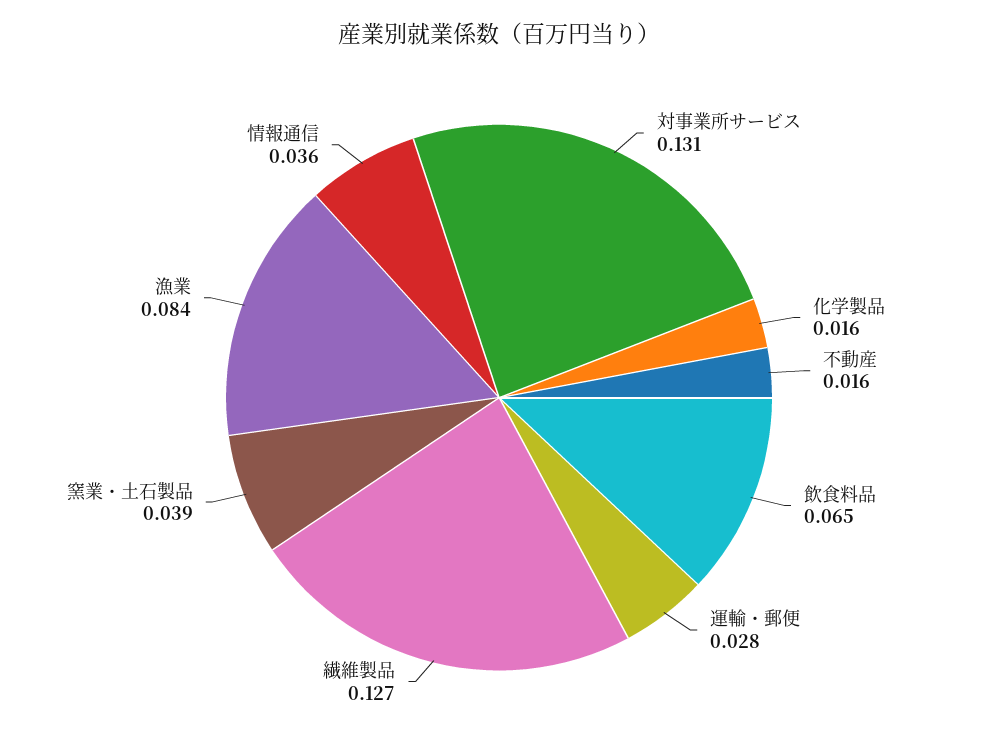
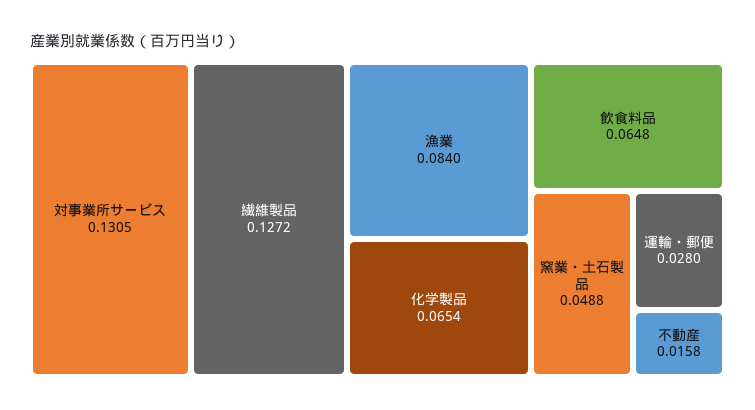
化学製品: 0.016 -> 0.0654
窯業・土石製品: 0.039 -> 0.0488
情報通信: 0.036 -> none

